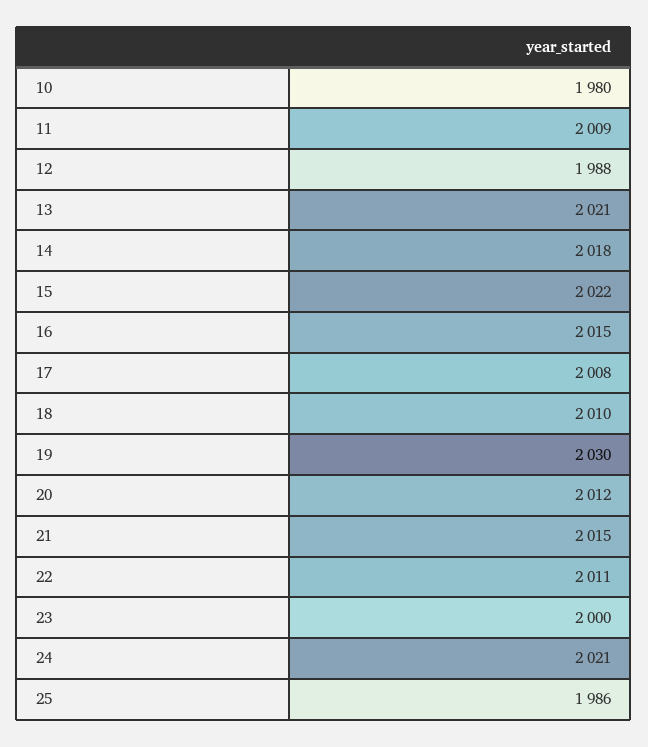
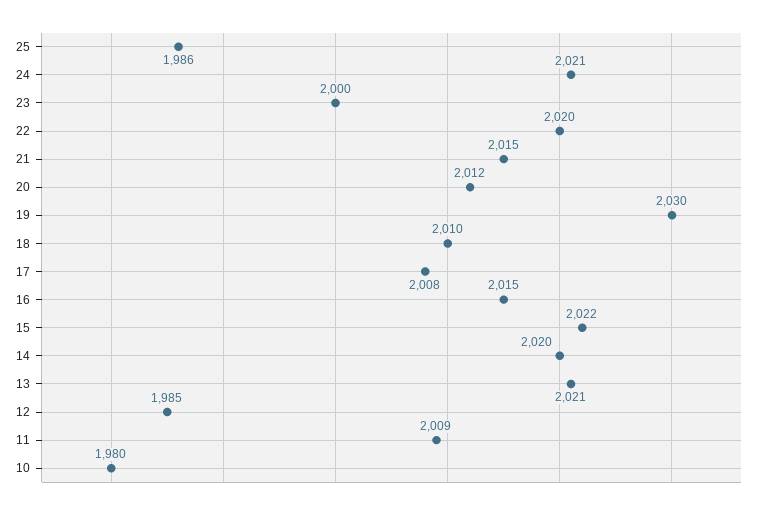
12: 1988 -> 1985
14: 2018 -> 2020
22: 2011 -> 2020

